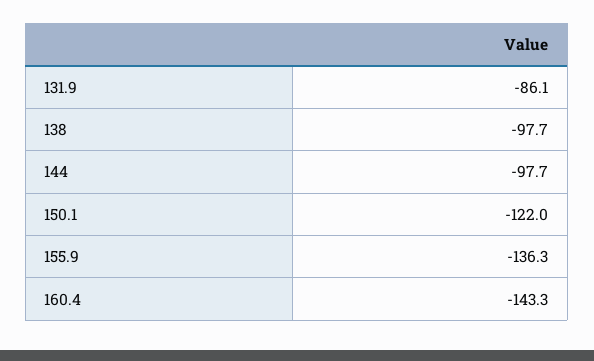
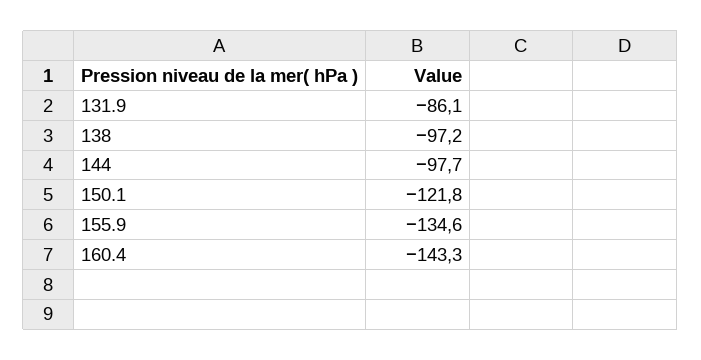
138: -97.7 -> -97.2
150.1: -122 -> -121.8
155.9: -136.3 -> -134.6

